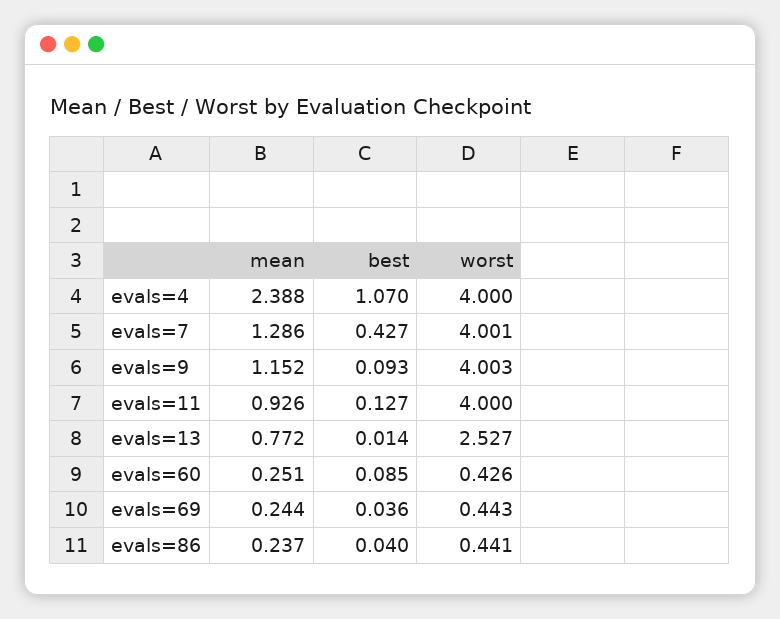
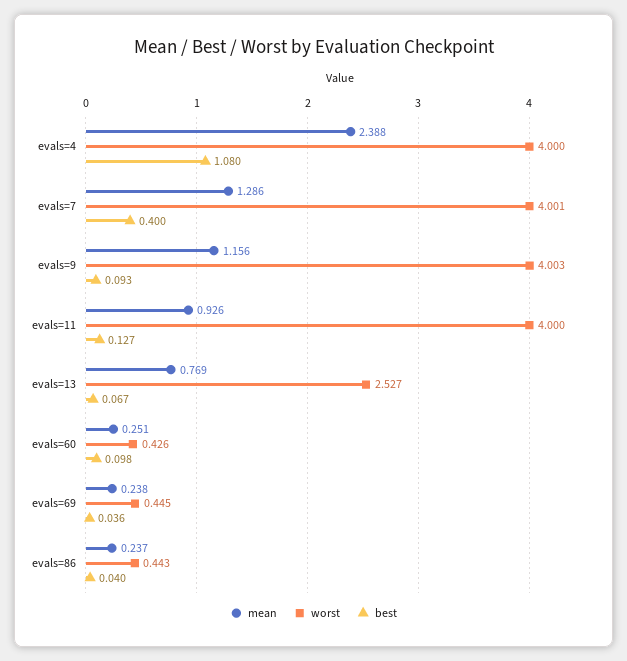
best, evals=4: 1.07 -> 1.08
best, evals=7: 0.427 -> 0.4
mean, evals=9: 1.152 -> 1.156
mean, evals=13: 0.772 -> 0.769
best, evals=13: 0.014 -> 0.067
best, evals=60: 0.085 -> 0.098
mean, evals=69: 0.244 -> 0.238
worst, evals=69: 0.443 -> 0.445
worst, evals=86: 0.441 -> 0.443

